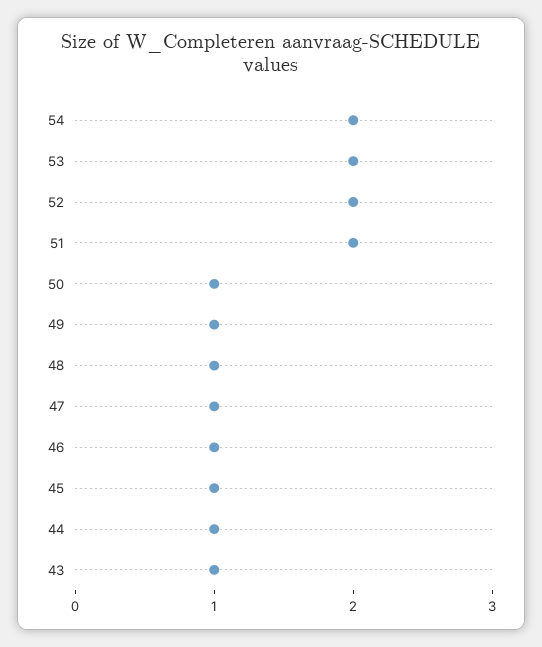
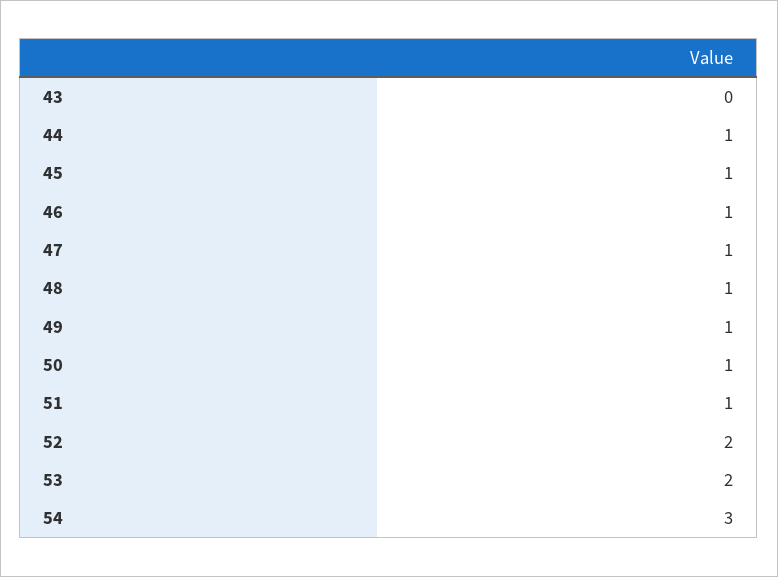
54: 2 -> 3
51: 2 -> 1
43: 1 -> 0

